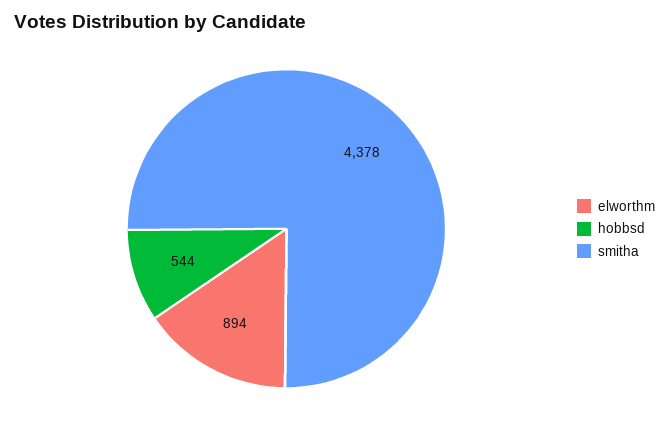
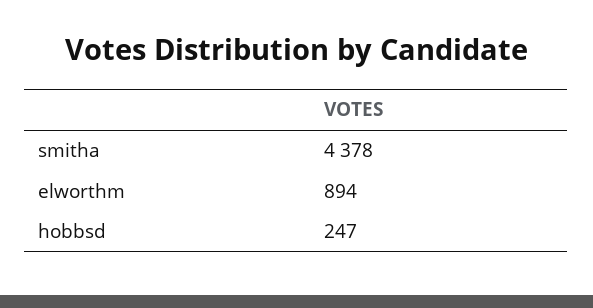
hobbsd: 544 -> 247

